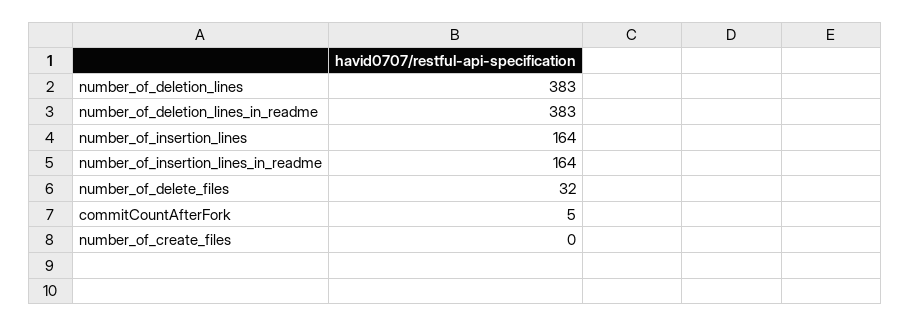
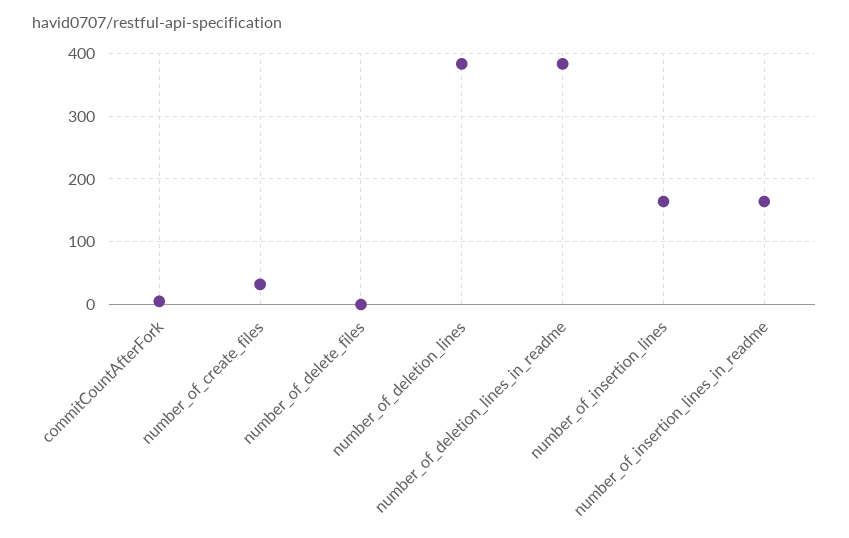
number_of_delete_files: 32 -> 0
number_of_create_files: 0 -> 30

